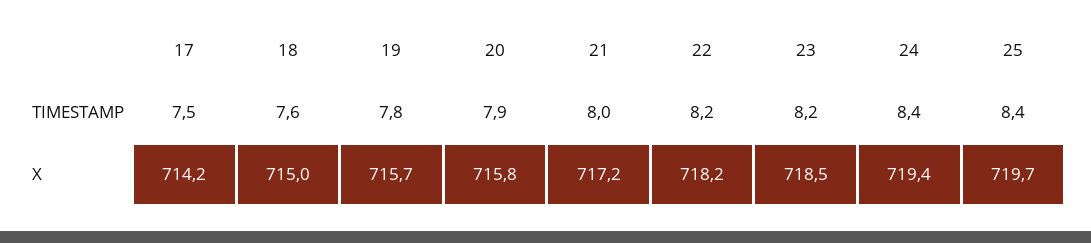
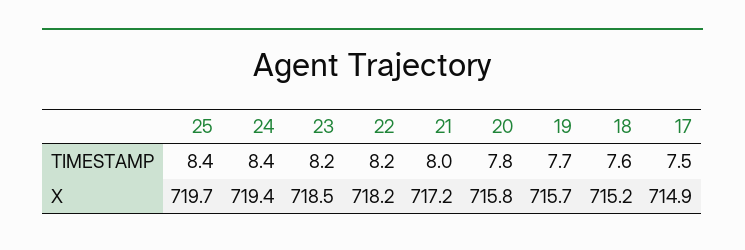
19, TIMESTAMP: 7.8 -> 7.7
20, TIMESTAMP: 7.9 -> 7.8
17, X: 714.2 -> 714.9
18, X: 715 -> 715.2

